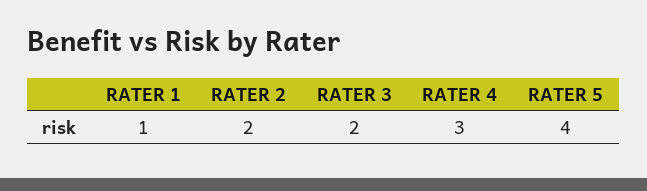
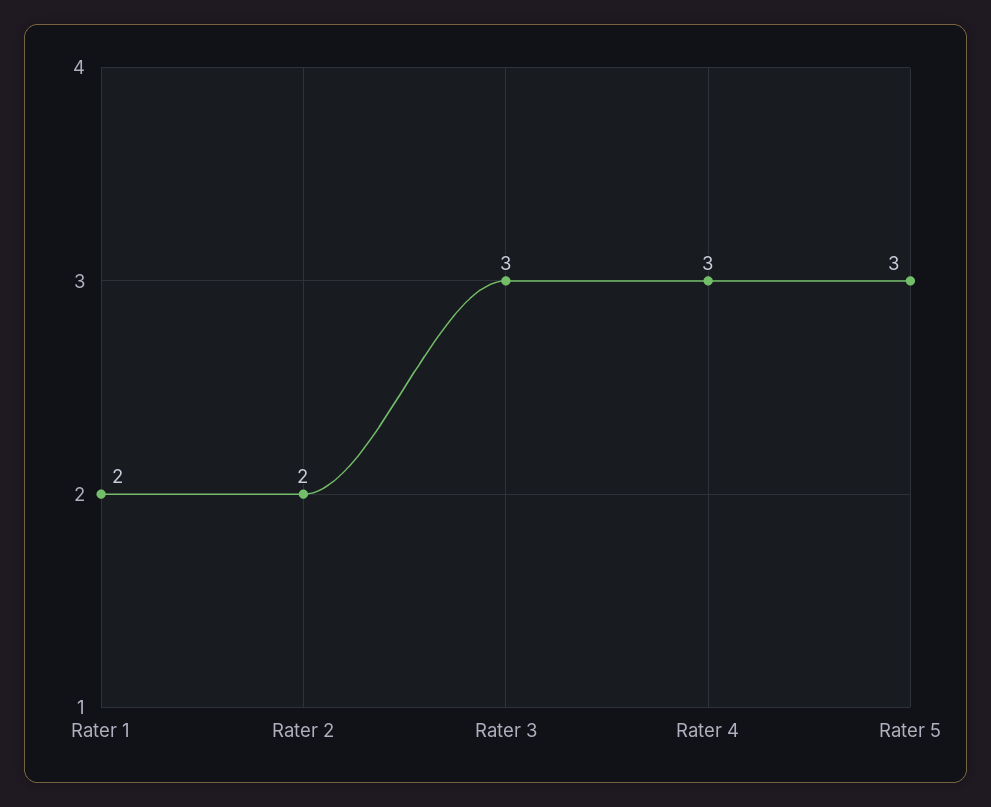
RATER 1: 1 -> 2
RATER 3: 2 -> 3
RATER 5: 4 -> 3

